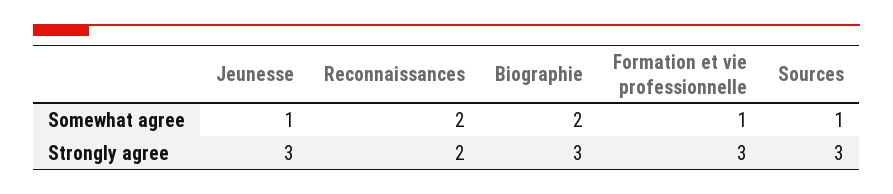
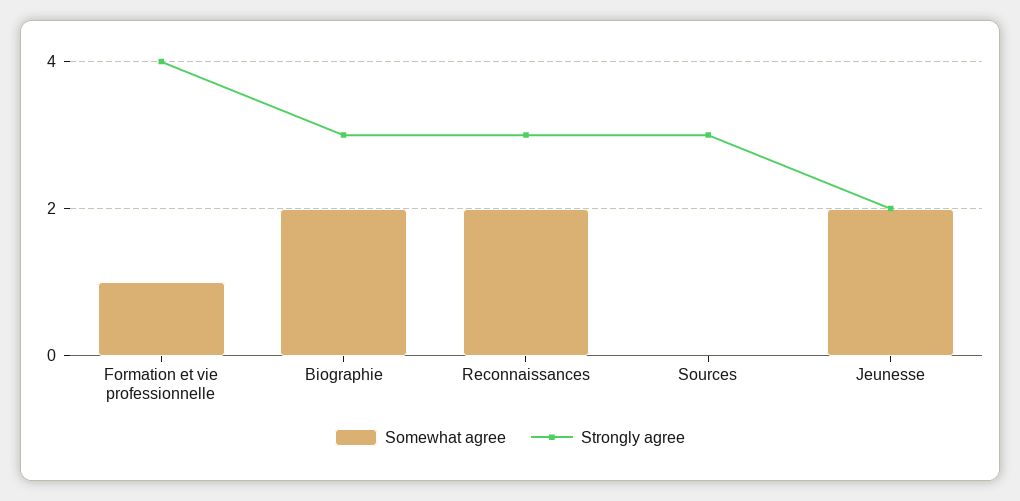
Somewhat agree, Jeunesse: 1 -> 2
Somewhat agree, Sources: 1 -> 0
Strongly agree, Jeunesse: 3 -> 2
Strongly agree, Reconnaissances: 2 -> 3
Strongly agree, Formation et vie professionnelle: 3 -> 4

